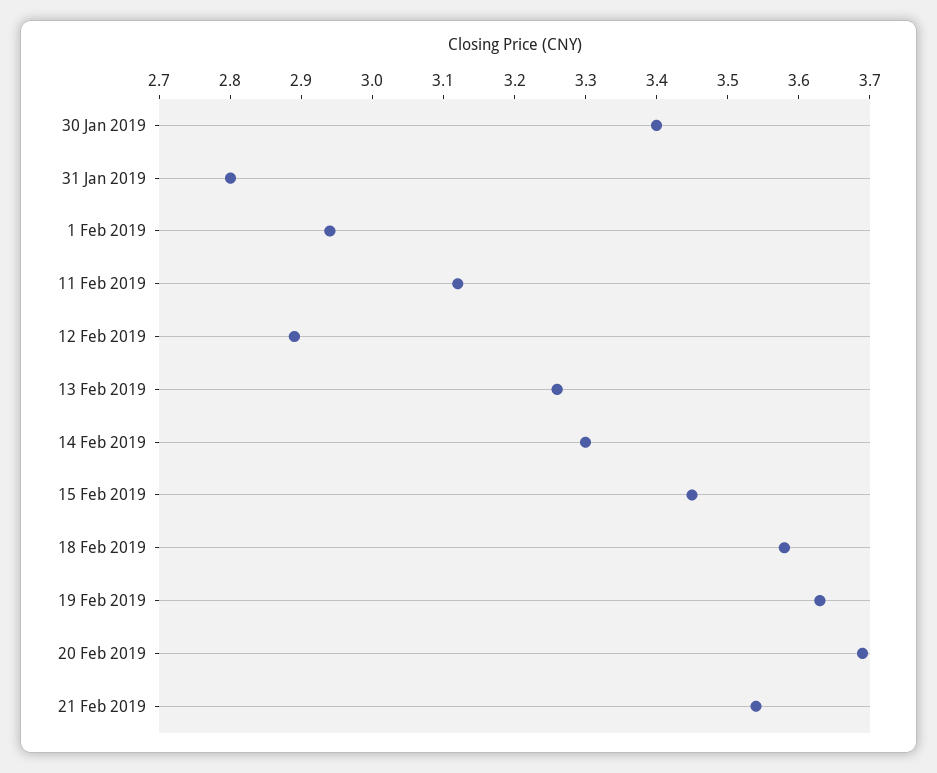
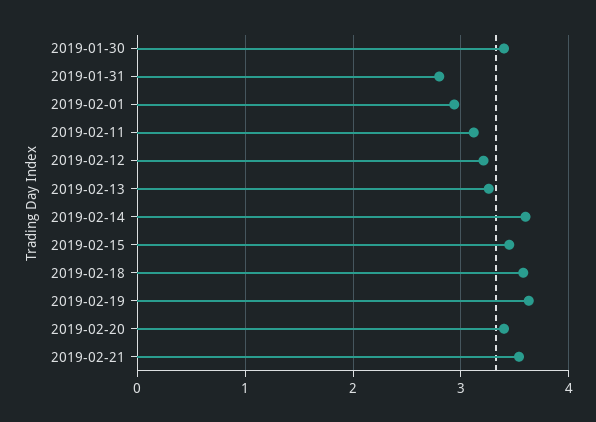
12 Feb 2019: 2.9 -> 3.2
14 Feb 2019: 3.3 -> 3.6
20 Feb 2019: 3.7 -> 3.4

